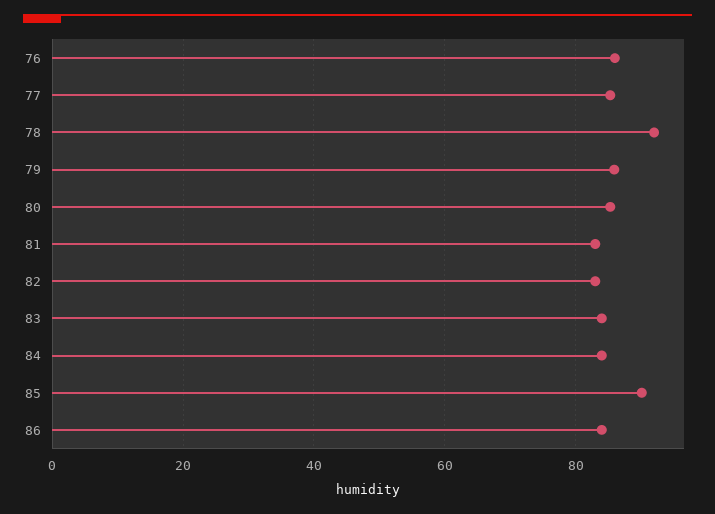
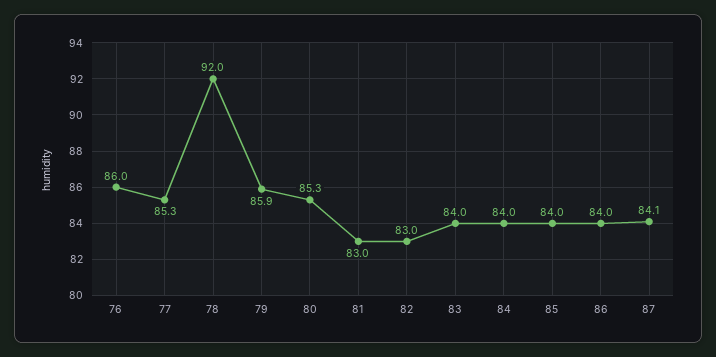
85: 90 -> 84
87: none -> 84.1

